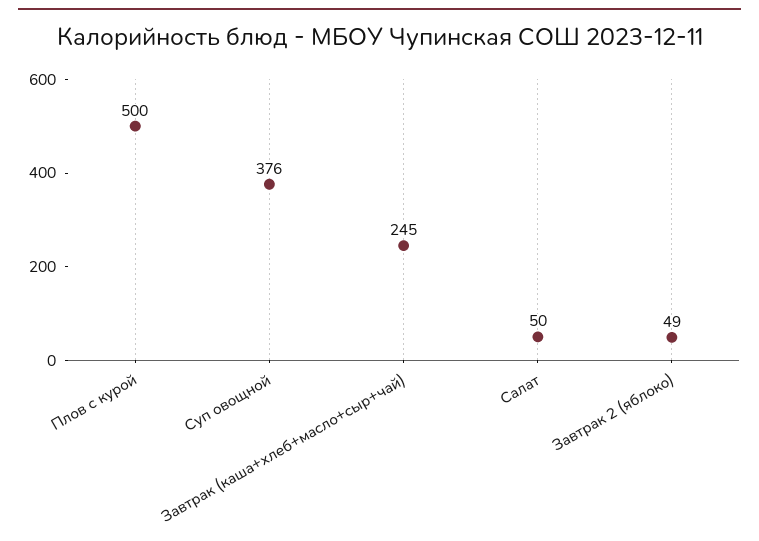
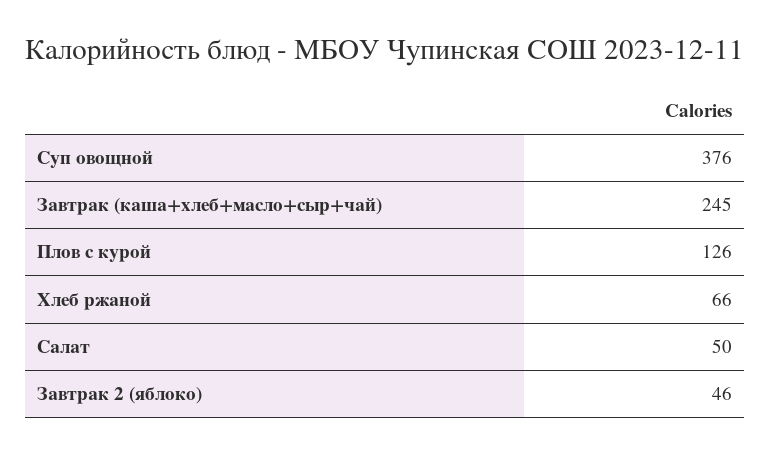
Плов с курой: 500 -> 126
Завтрак 2 (яблоко): 49 -> 46
Хлеб ржаной: none -> 66

